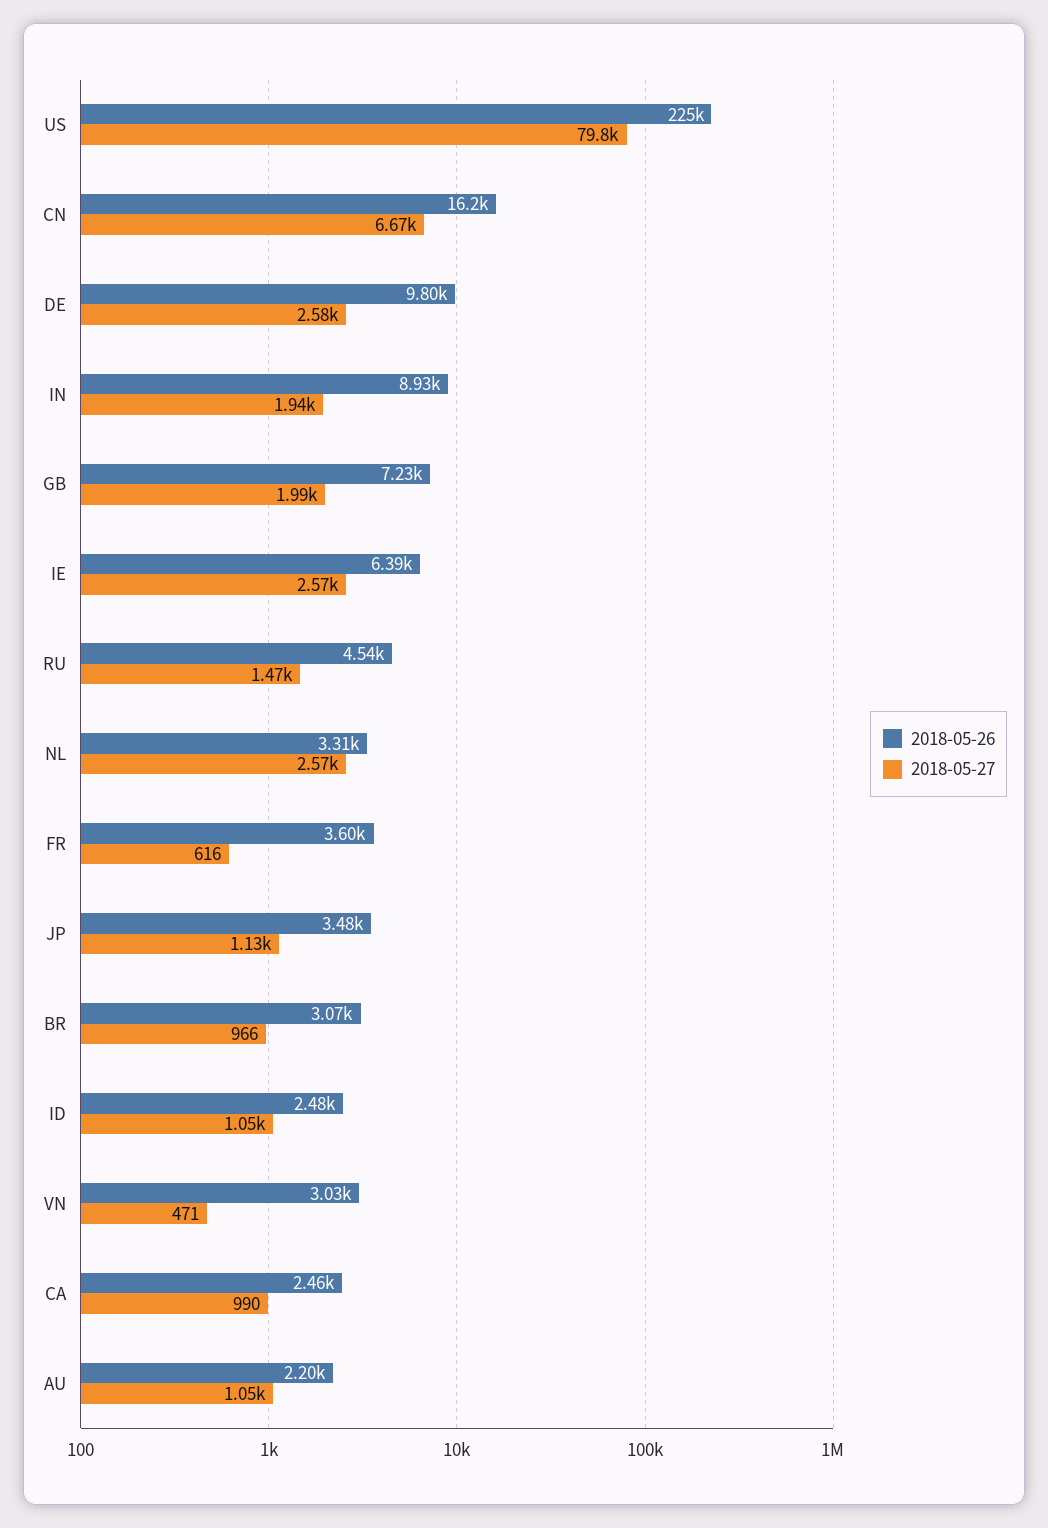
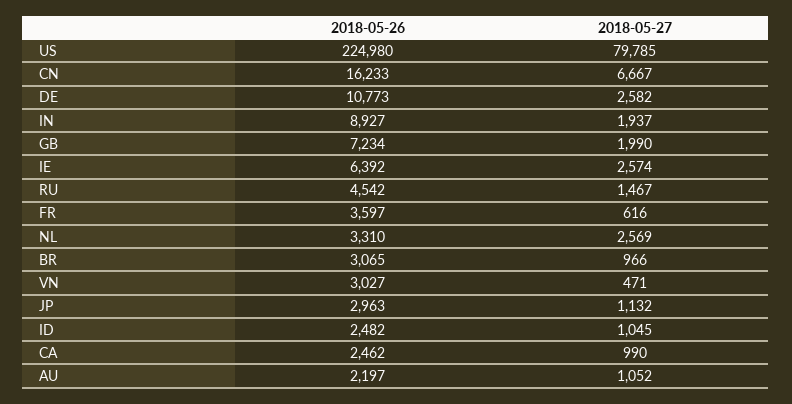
2018-05-26, DE: 9800 -> 10773
2018-05-26, JP: 3480 -> 2963

